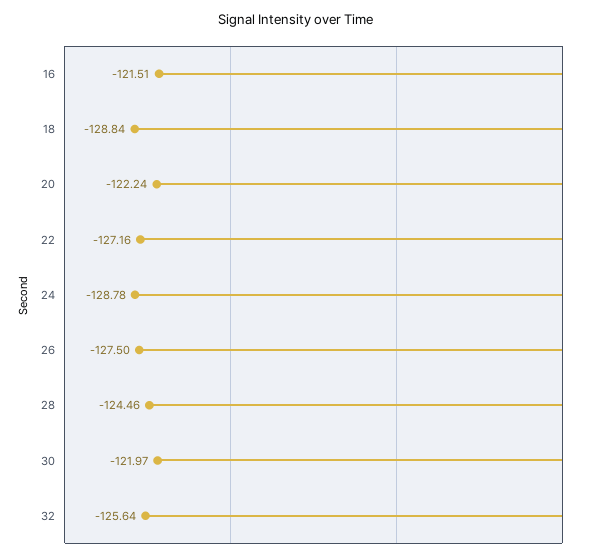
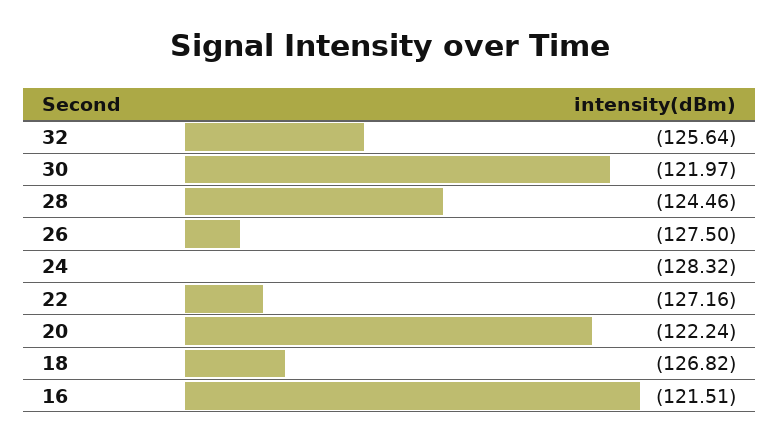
18: -128.84 -> -126.82
24: -128.78 -> -128.32

